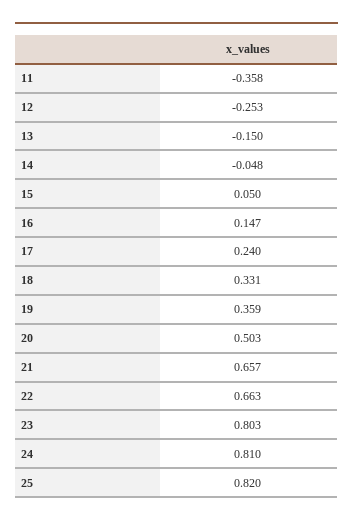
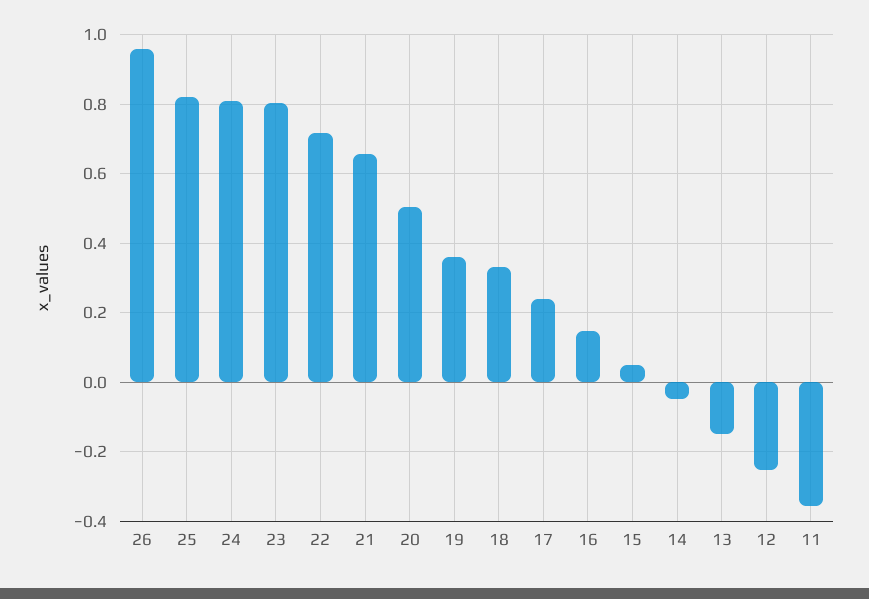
22: 0.663 -> 0.72
26: none -> 0.96

